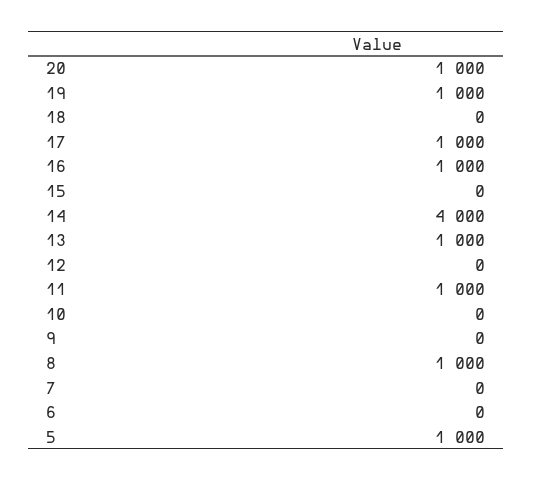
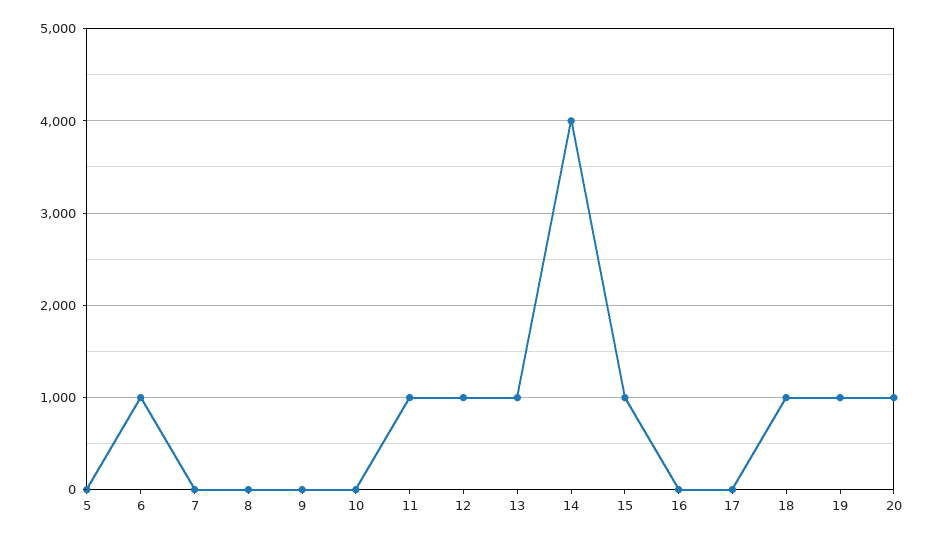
18: 0 -> 1000
17: 1000 -> 0
16: 1000 -> 0
15: 0 -> 1000
12: 0 -> 1000
8: 1000 -> 0
6: 0 -> 1000
5: 1000 -> 0

